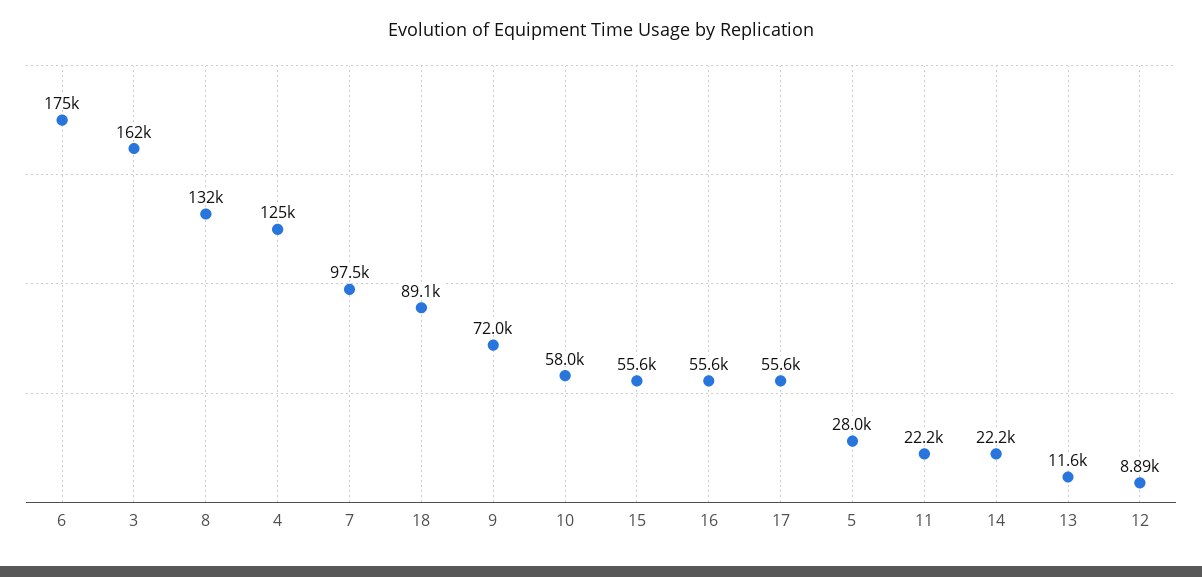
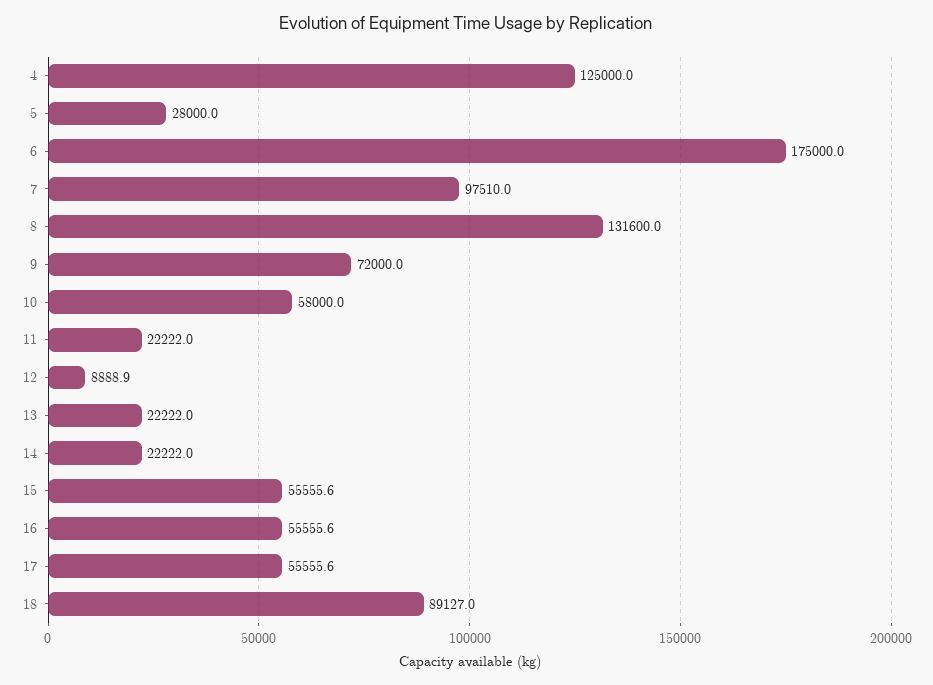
3: 162000 -> none
13: 11600 -> 22222

